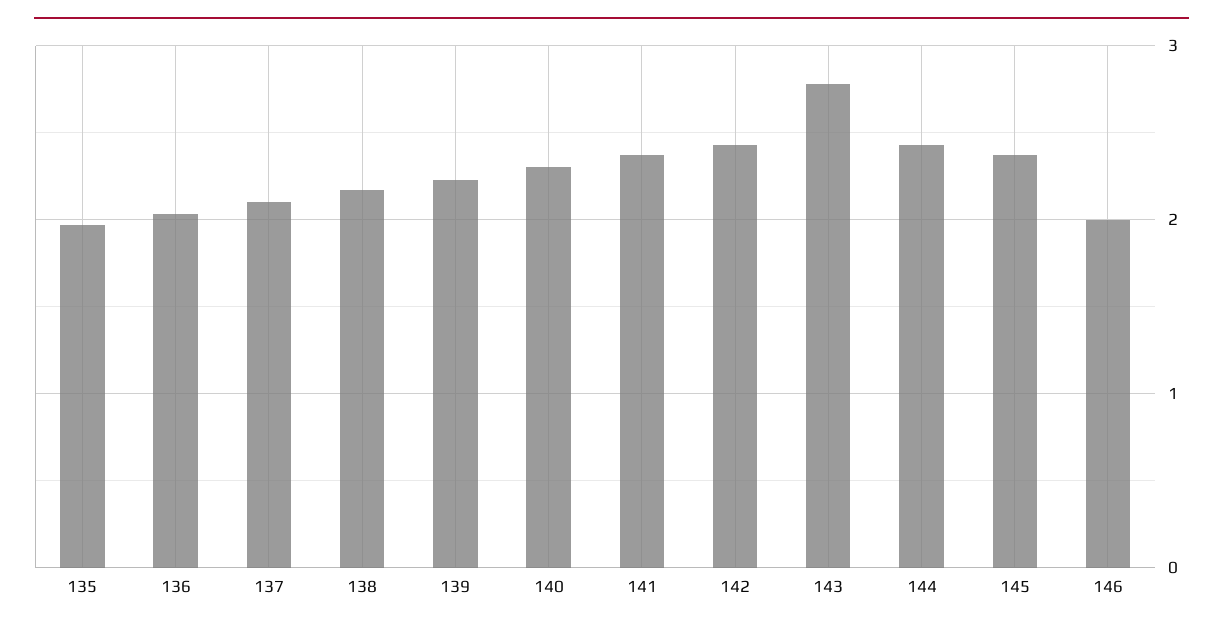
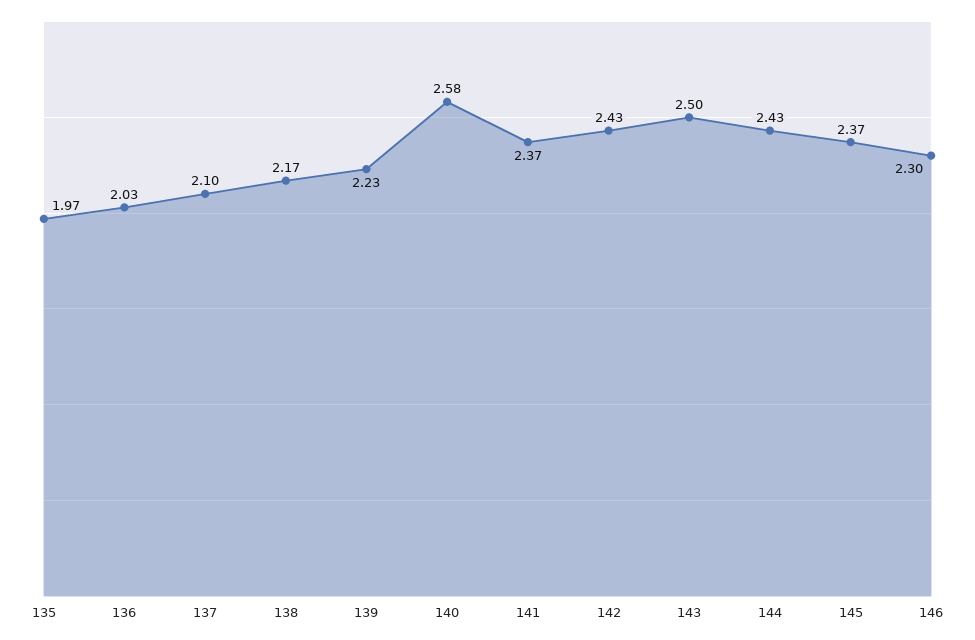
140: 2.3 -> 2.58
143: 2.8 -> 2.5
146: 2 -> 2.3

